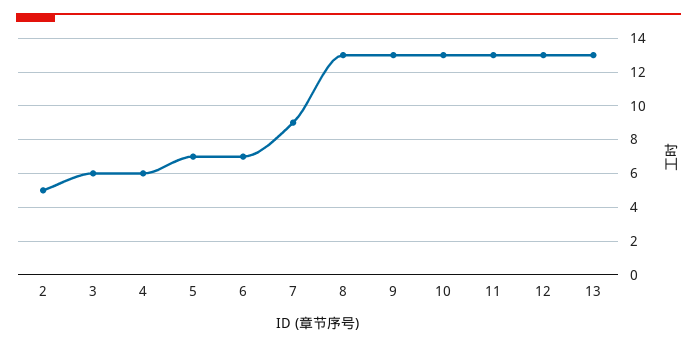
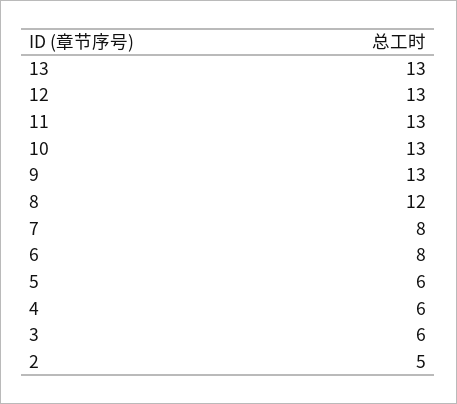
5: 7 -> 6
6: 7 -> 8
7: 9 -> 8
8: 13 -> 12

